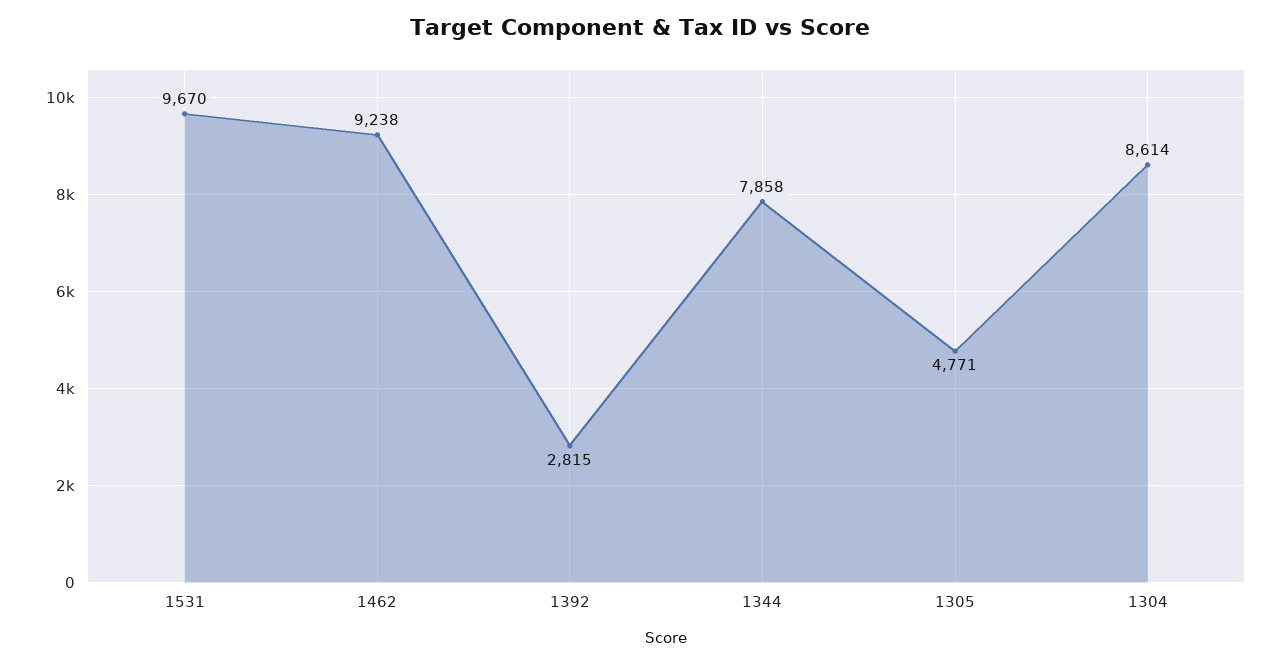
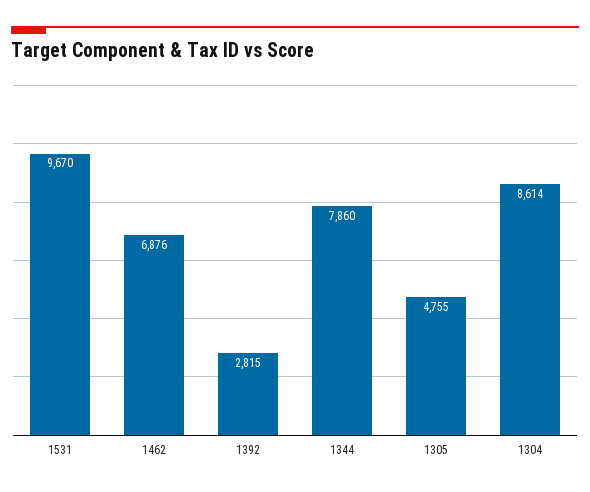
1462: 9238 -> 6876
1344: 7858 -> 7860
1305: 4771 -> 4755

